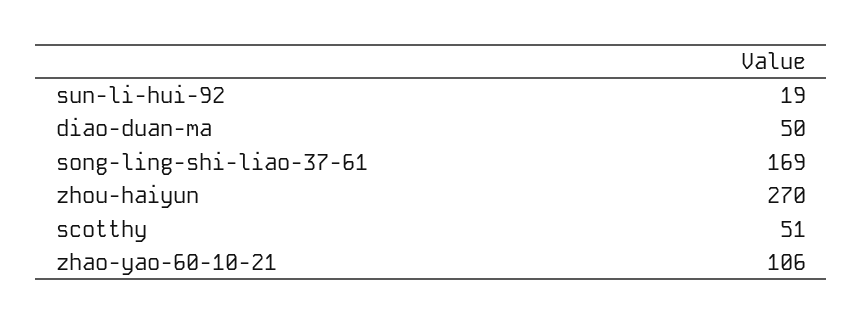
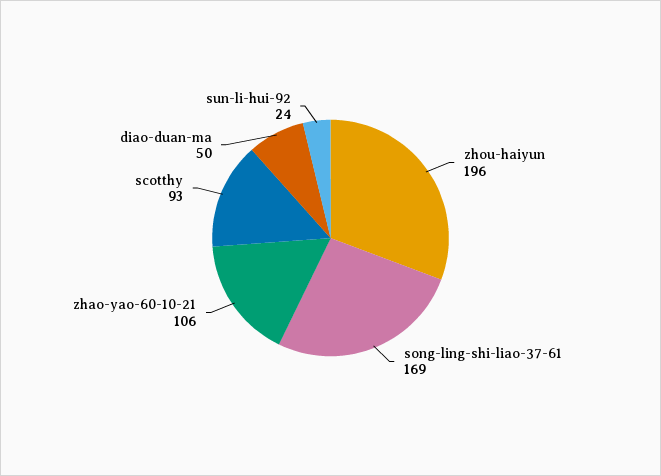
sun-li-hui-92: 19 -> 24
zhou-haiyun: 270 -> 196
scotthy: 51 -> 93

